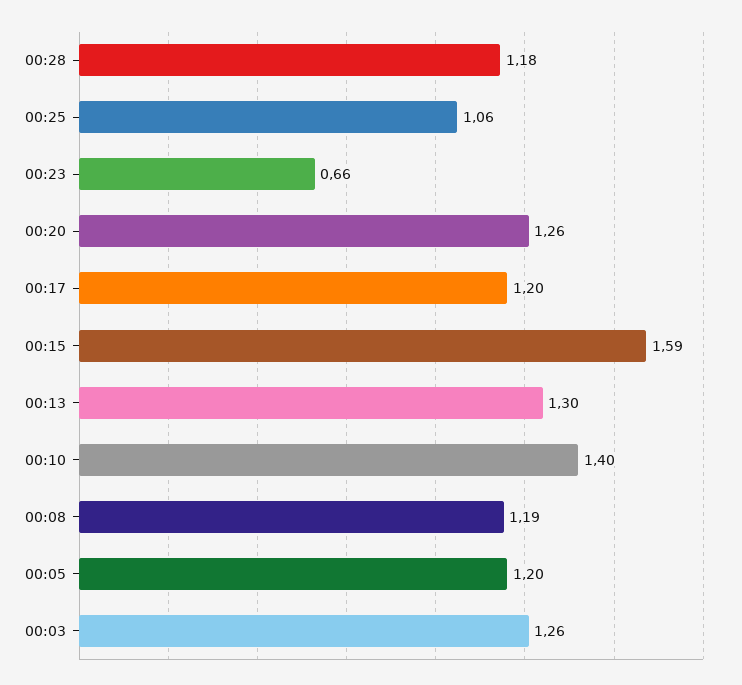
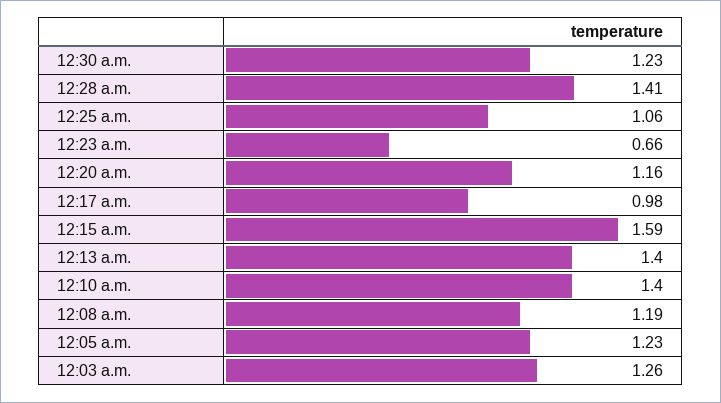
00:28: 1.18 -> 1.41
00:20: 1.26 -> 1.16
00:17: 1.2 -> 0.98
00:13: 1.3 -> 1.4
00:05: 1.2 -> 1.23
12:30 a.m.: none -> 1.23

